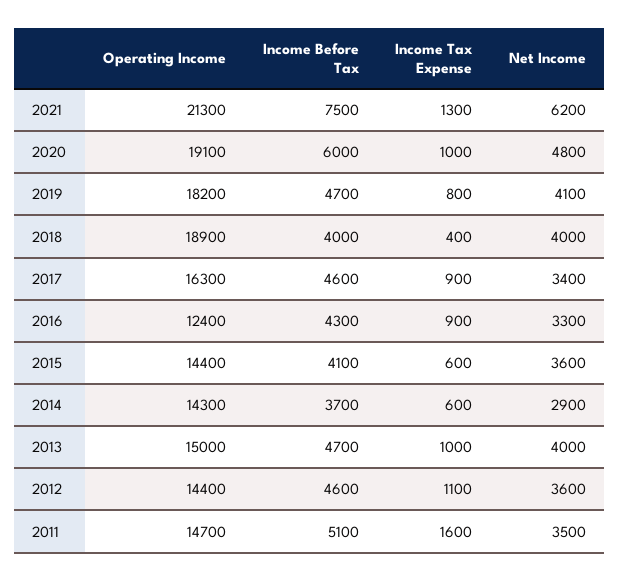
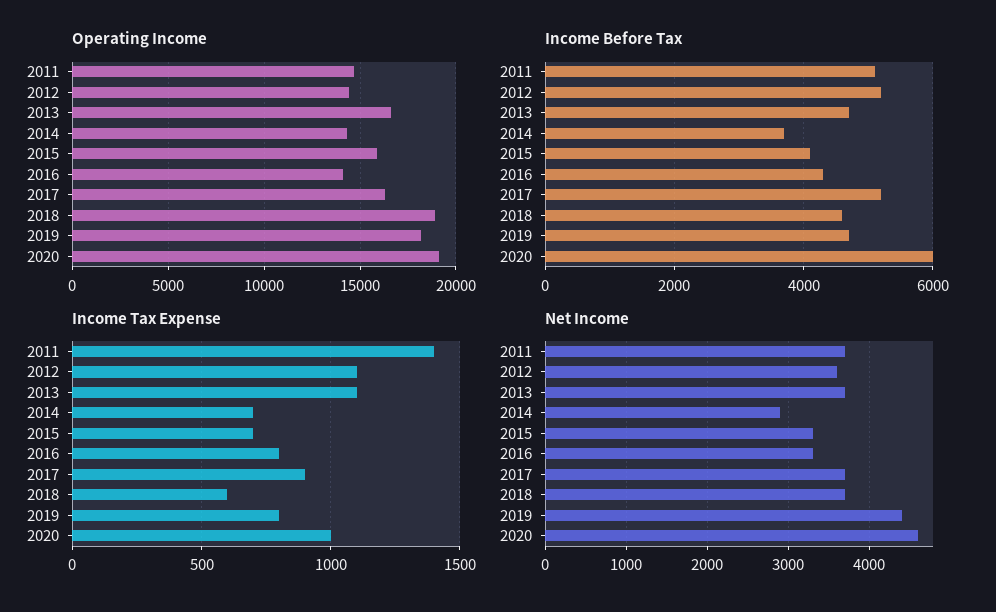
Operating Income, 2021: 21300 -> none
Income Before Tax, 2021: 7500 -> none
Income Tax Expense, 2021: 1300 -> none
Net Income, 2021: 6200 -> none
Net Income, 2020: 4800 -> 4600
Net Income, 2019: 4100 -> 4400
Income Before Tax, 2018: 4000 -> 4600
Income Tax Expense, 2018: 400 -> 600
Net Income, 2018: 4000 -> 3700
Income Before Tax, 2017: 4600 -> 5200
Net Income, 2017: 3400 -> 3700
Operating Income, 2016: 12400 -> 14000
Income Tax Expense, 2016: 900 -> 800
Operating Income, 2015: 14400 -> 16000
Income Tax Expense, 2015: 600 -> 700
Net Income, 2015: 3600 -> 3300
Income Tax Expense, 2014: 600 -> 700
Operating Income, 2013: 15000 -> 16500
Income Tax Expense, 2013: 1000 -> 1100
Net Income, 2013: 4000 -> 3700
Income Before Tax, 2012: 4600 -> 5200
Income Tax Expense, 2011: 1600 -> 1400
Net Income, 2011: 3500 -> 3700

